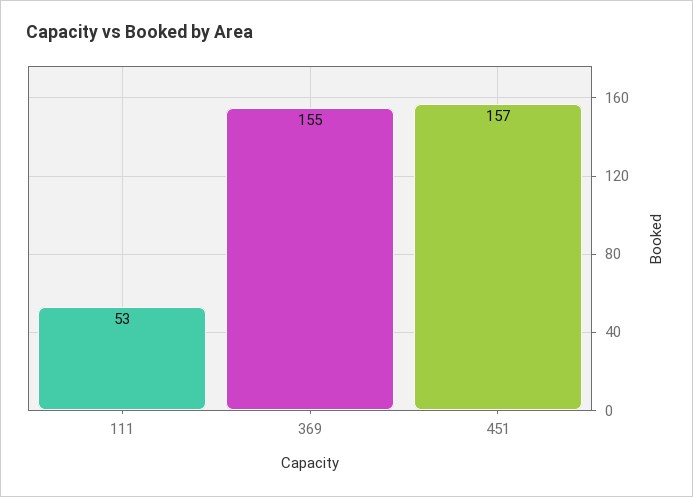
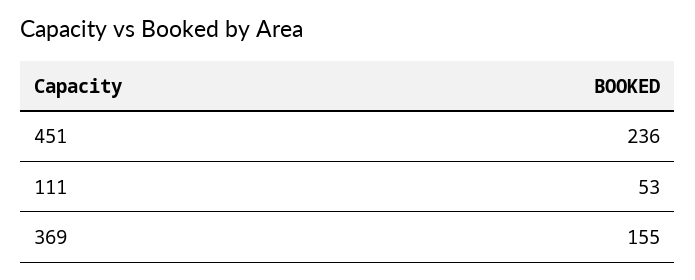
451: 157 -> 236

